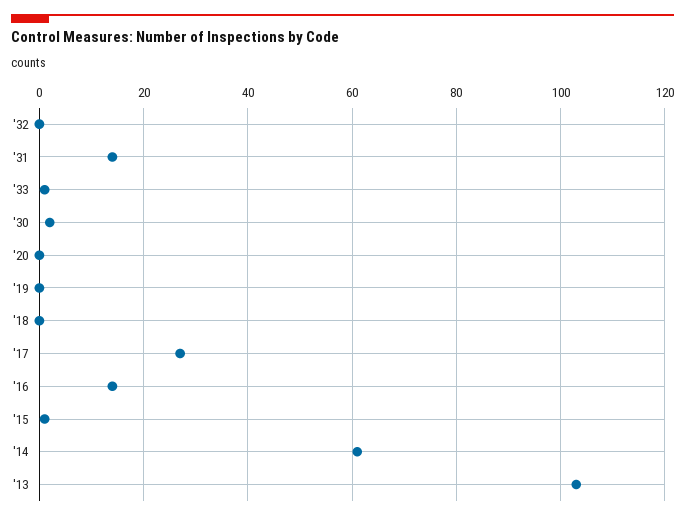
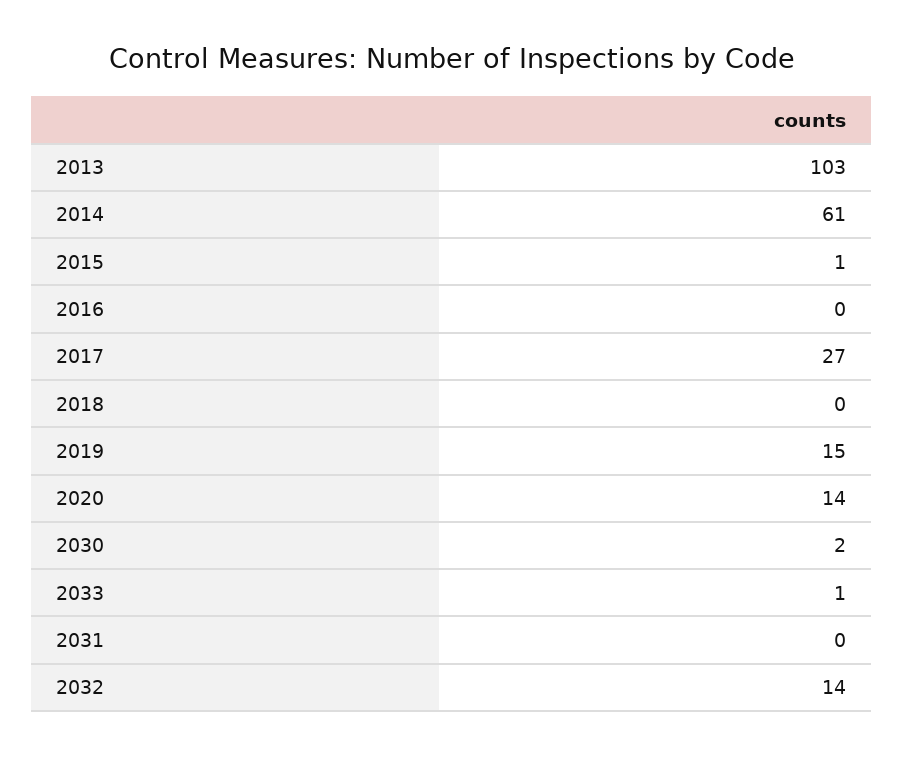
'32: 0 -> 14
'31: 15 -> 0
'20: 0 -> 14
'19: 0 -> 15
'16: 15 -> 0

